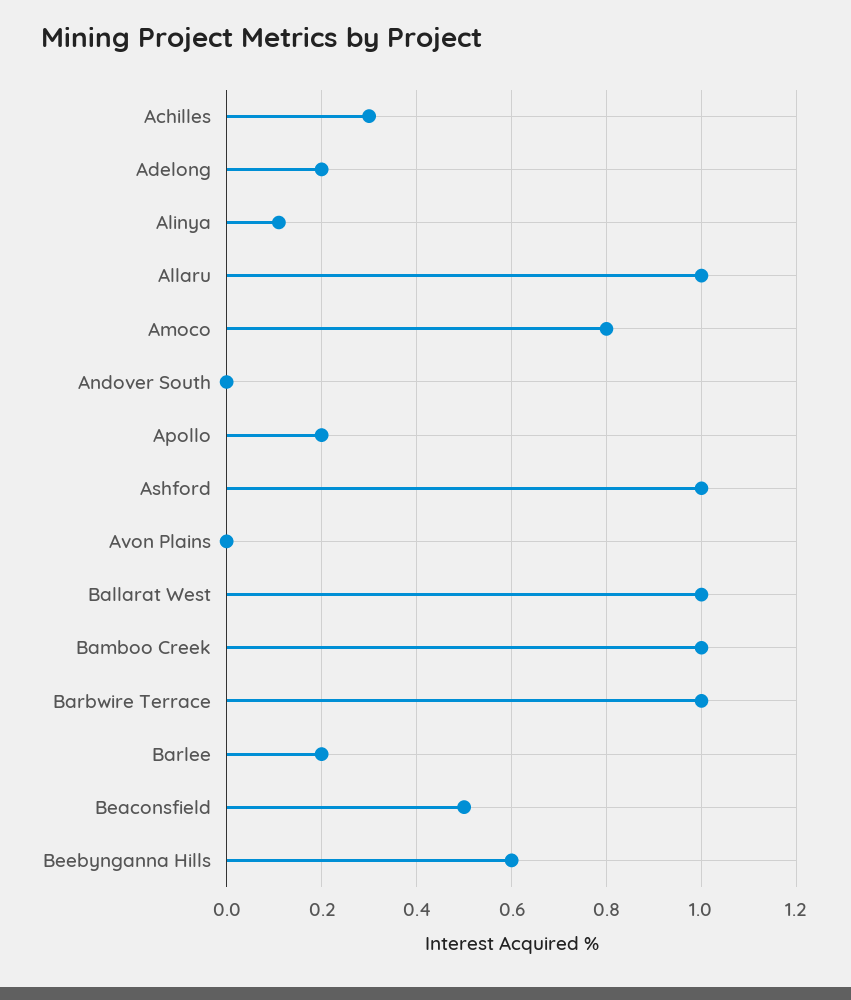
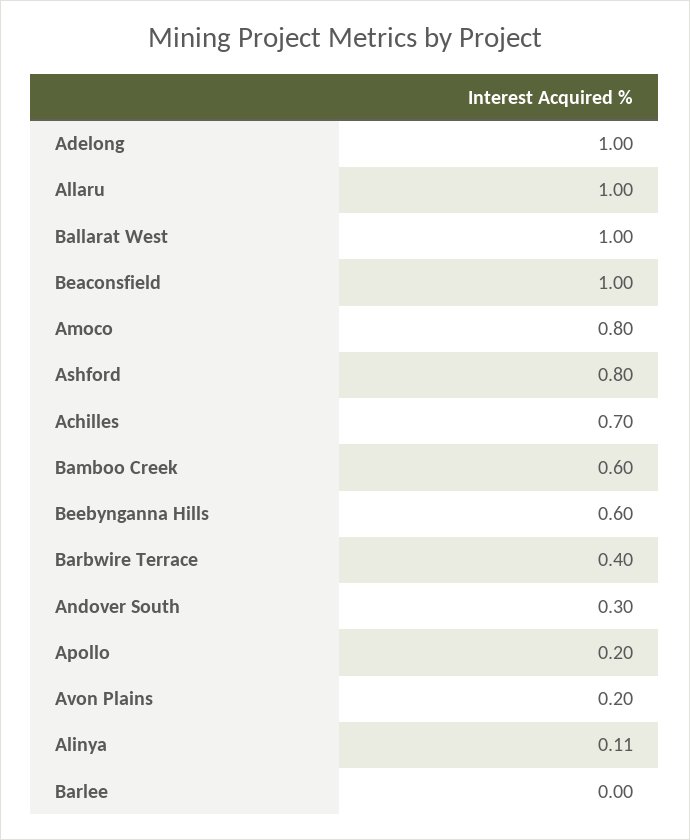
Achilles: 0.3 -> 0.7
Adelong: 0.2 -> 1
Andover South: 0 -> 0.3
Ashford: 1 -> 0.8
Avon Plains: 0 -> 0.2
Bamboo Creek: 1 -> 0.6
Barbwire Terrace: 1 -> 0.4
Barlee: 0.2 -> 0
Beaconsfield: 0.5 -> 1

